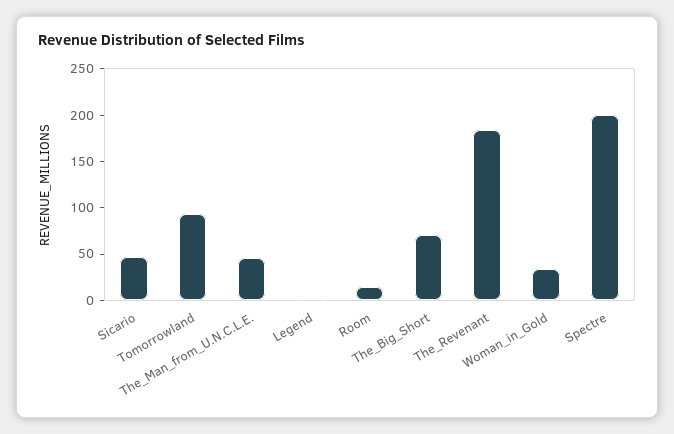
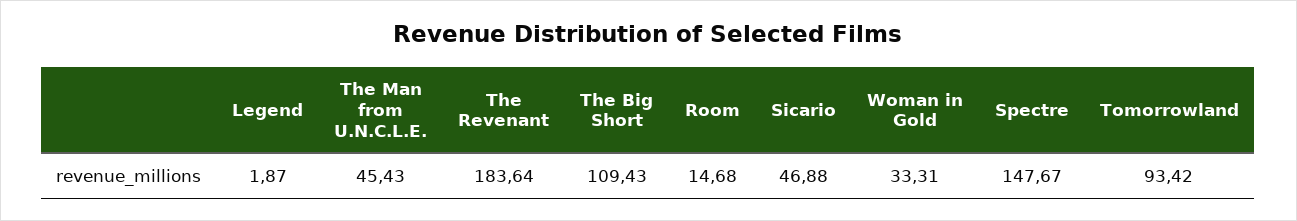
The_Big_Short: 70 -> 109.43
Spectre: 200 -> 147.67

